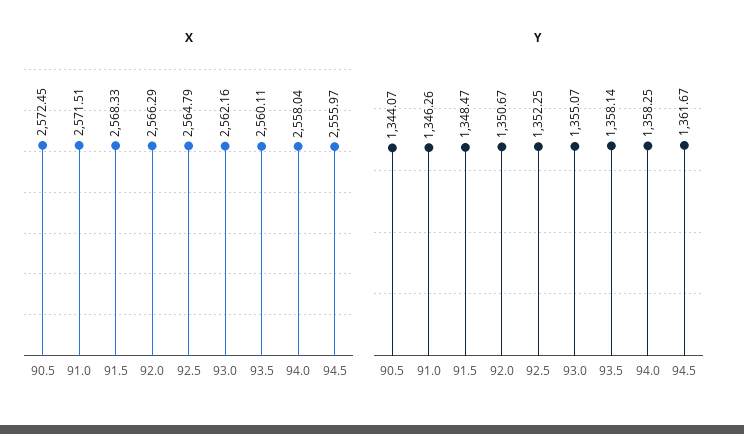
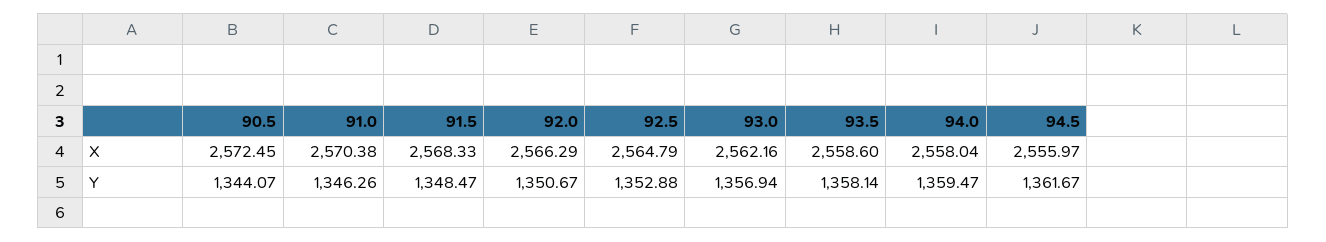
X, 91.0: 2571.51 -> 2570.38
X, 93.5: 2560.11 -> 2558.6
Y, 92.5: 1352.25 -> 1352.88
Y, 93.0: 1355.07 -> 1356.94
Y, 94.0: 1358.25 -> 1359.47

